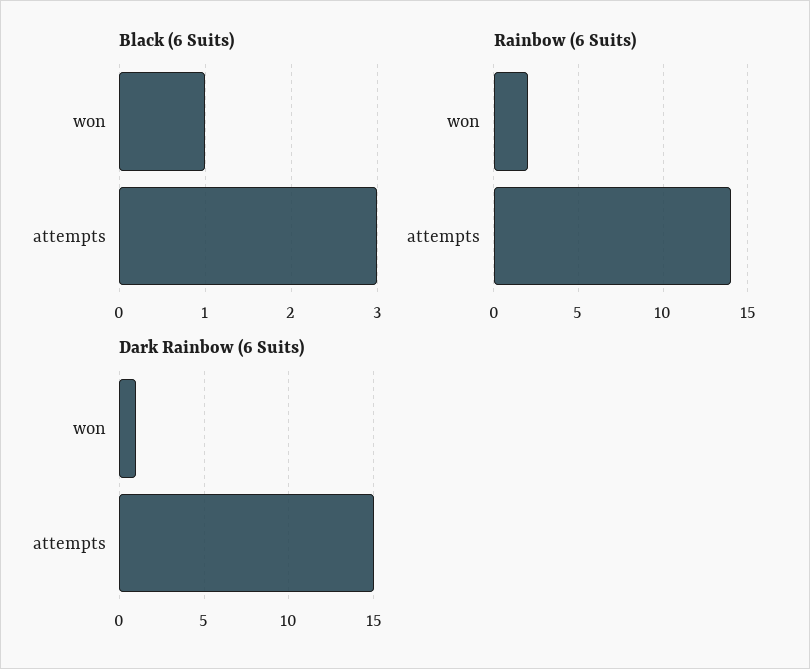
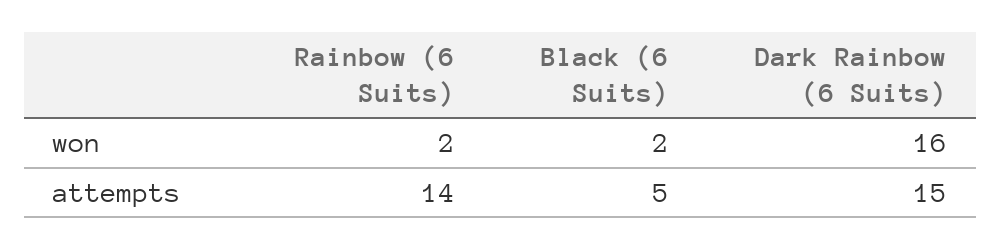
Black (6 Suits), won: 1 -> 2
Black (6 Suits), attempts: 3 -> 5
Dark Rainbow (6 Suits), won: 1 -> 16

